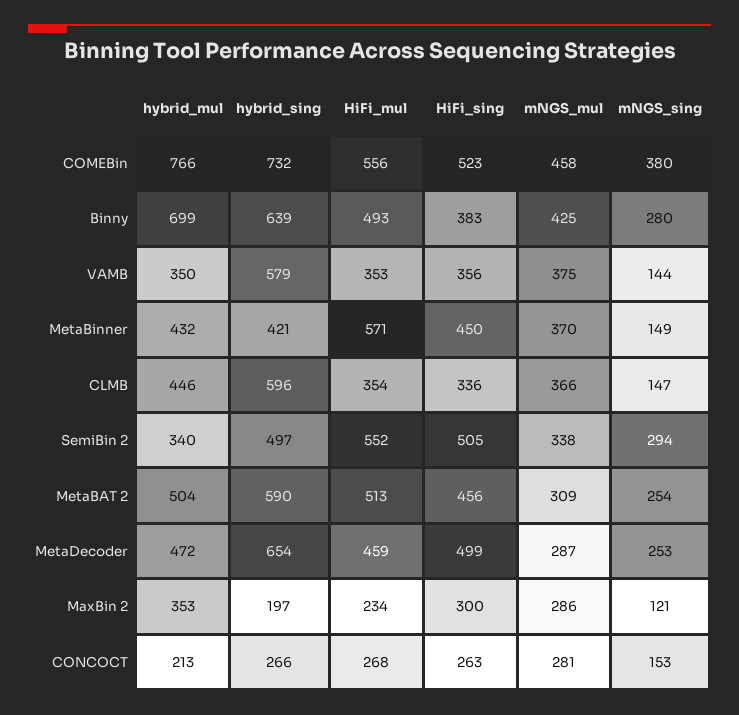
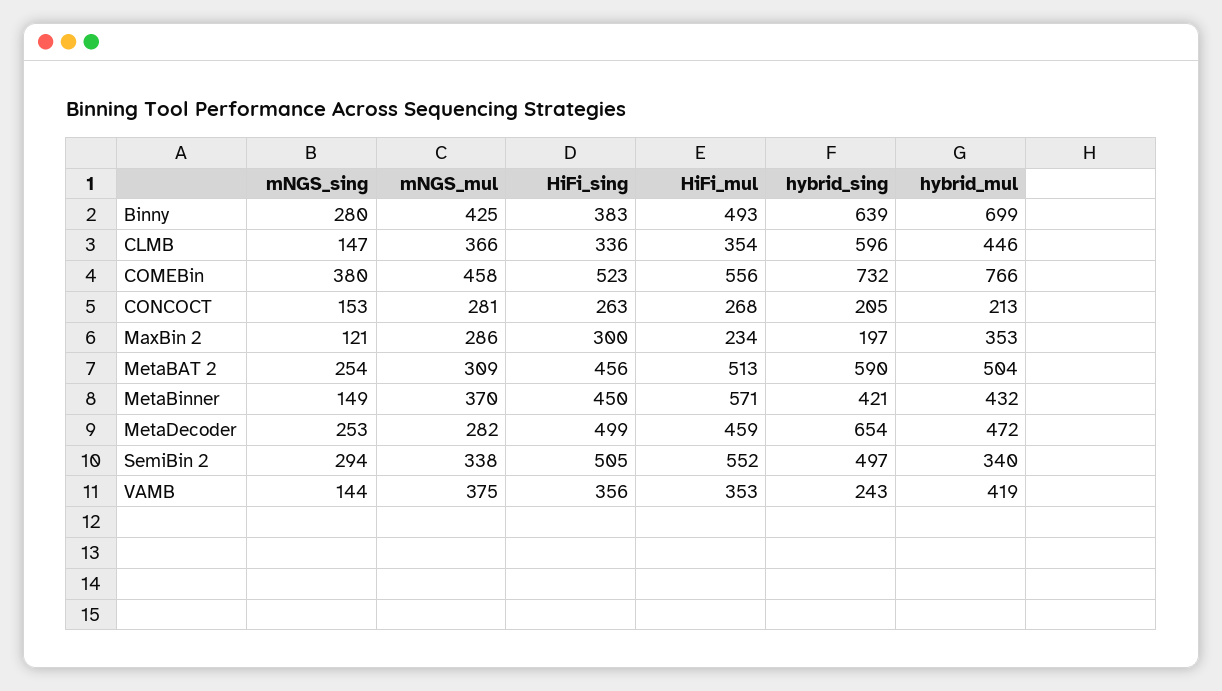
hybrid_mul, VAMB: 350 -> 419
hybrid_sing, VAMB: 579 -> 243
mNGS_mul, MetaDecoder: 287 -> 282
hybrid_sing, CONCOCT: 266 -> 205

